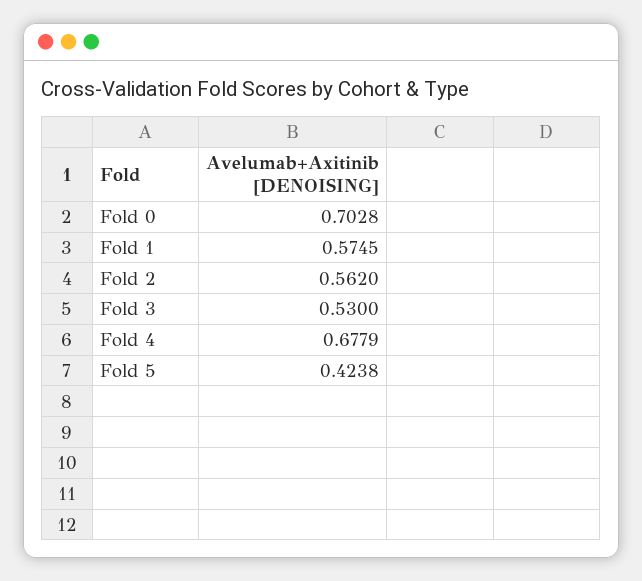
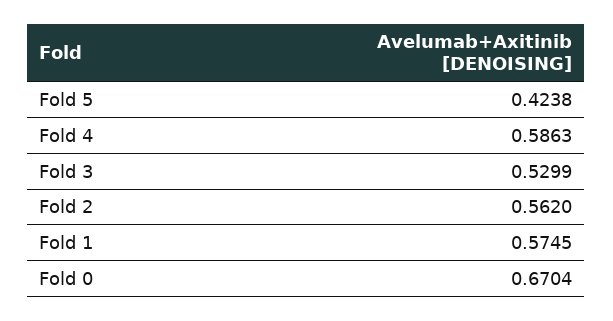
Fold 0: 0.7028 -> 0.6704
Fold 3: 0.53 -> 0.5299
Fold 4: 0.6779 -> 0.5863

